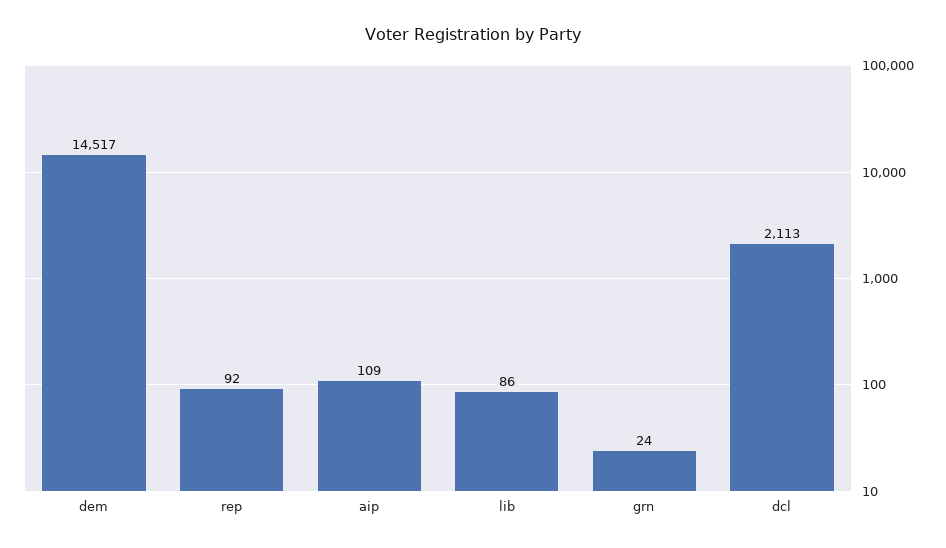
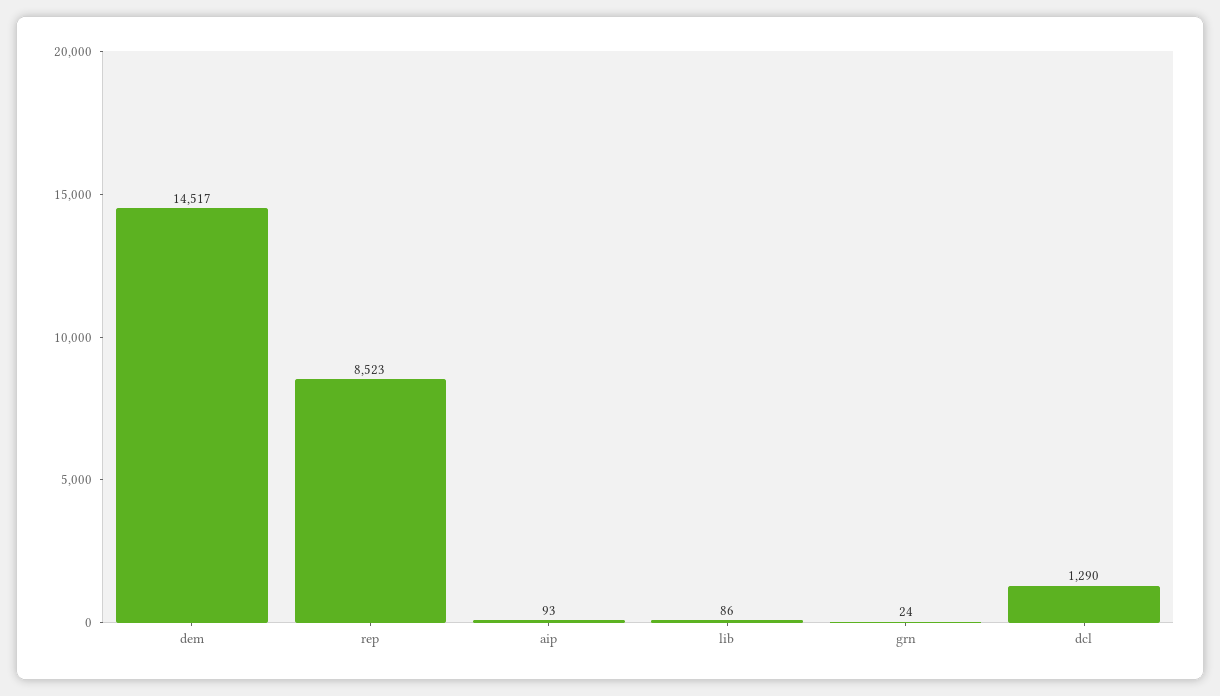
rep: 92 -> 8523
aip: 109 -> 93
dcl: 2113 -> 1290

